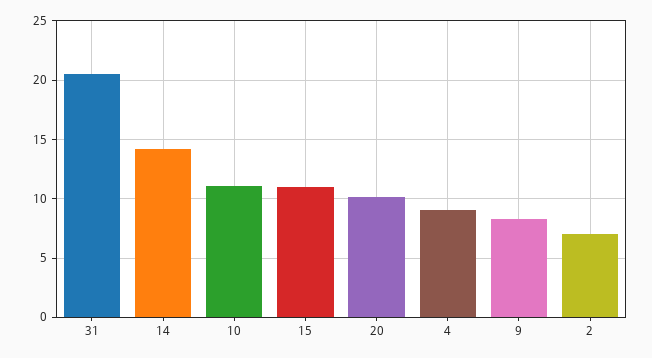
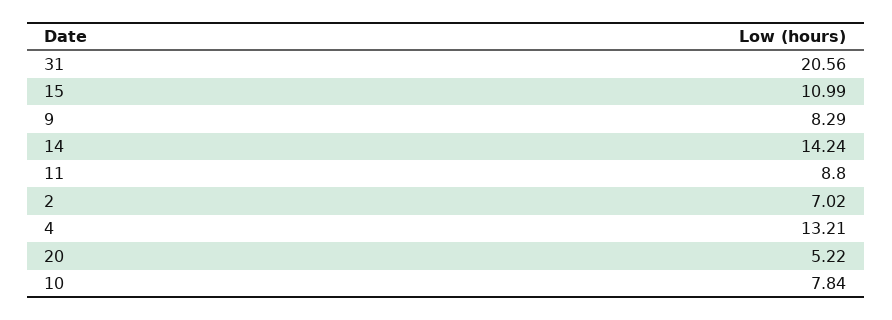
10: 11 -> 7.84
20: 10 -> 5.22
4: 9 -> 13.21
11: none -> 8.8

